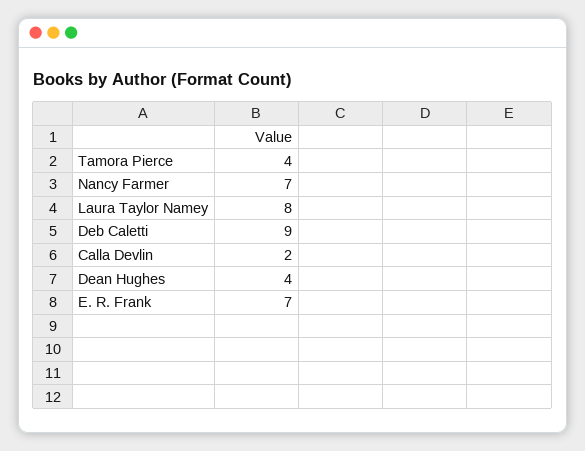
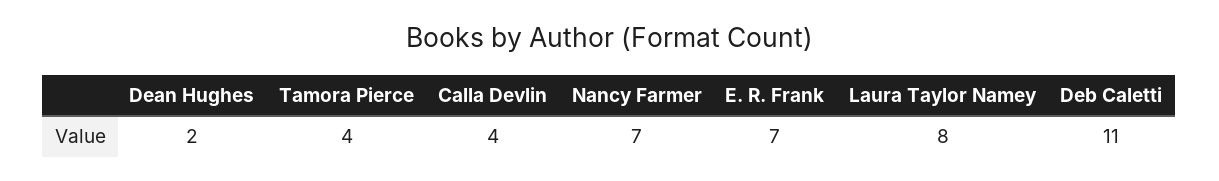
Deb Caletti: 9 -> 11
Calla Devlin: 2 -> 4
Dean Hughes: 4 -> 2

